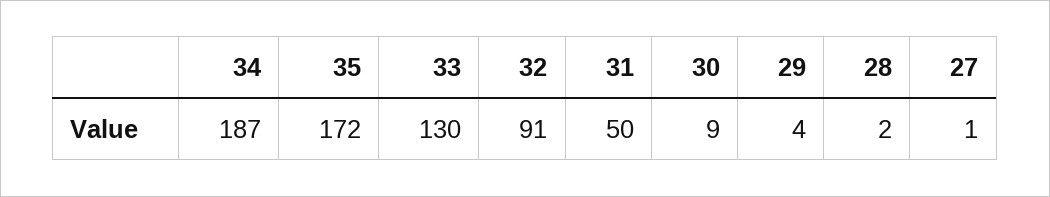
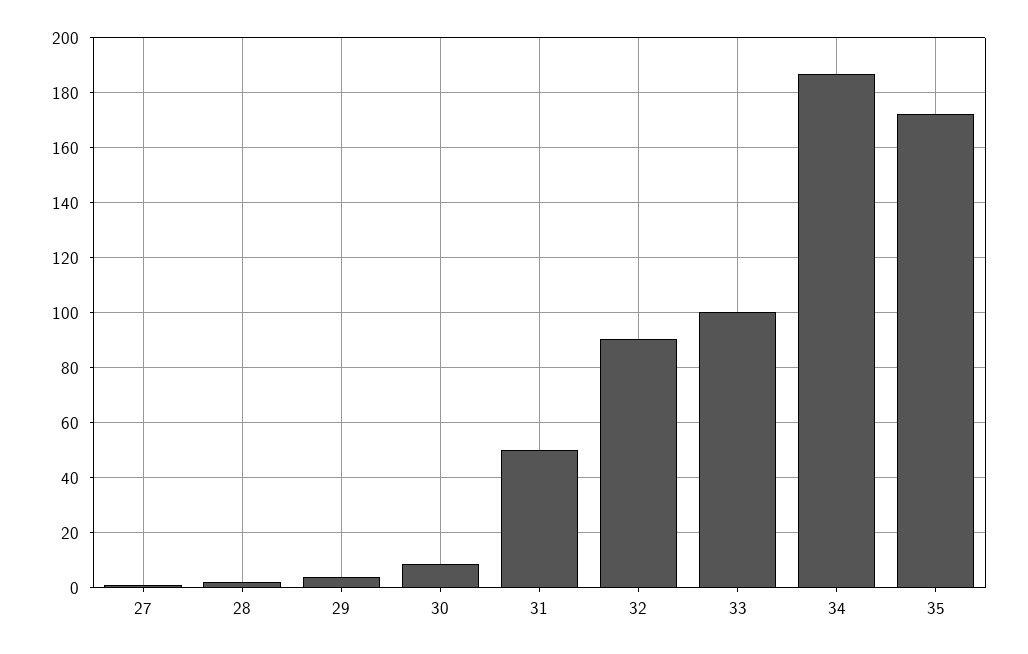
33: 130 -> 100

